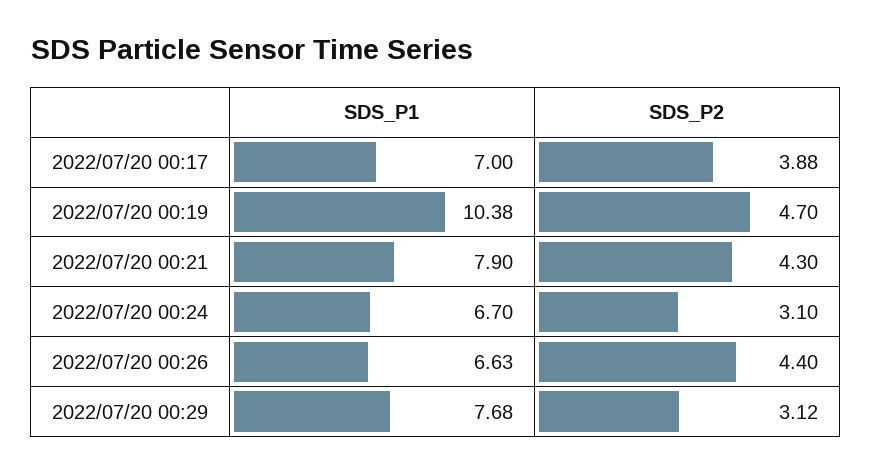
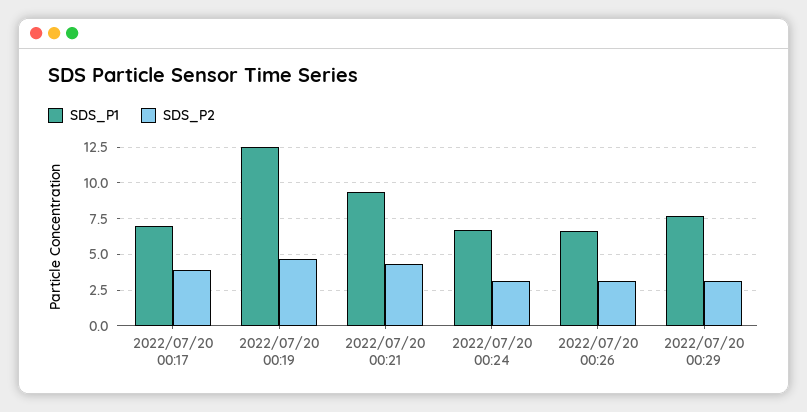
SDS_P1, 2022/07/20 00:19: 10.38 -> 12.5
SDS_P1, 2022/07/20 00:21: 7.9 -> 9.5
SDS_P2, 2022/07/20 00:26: 4.4 -> 3

